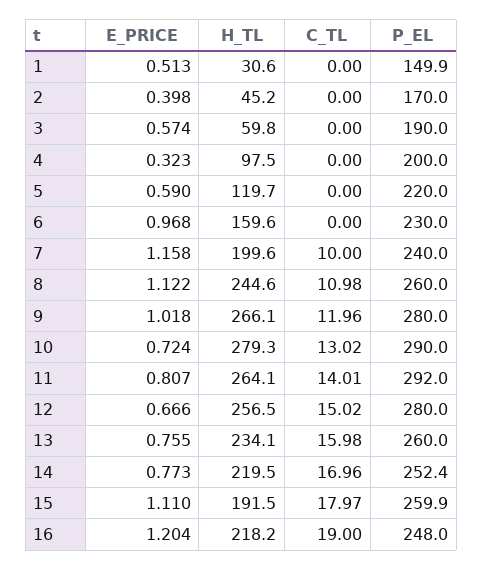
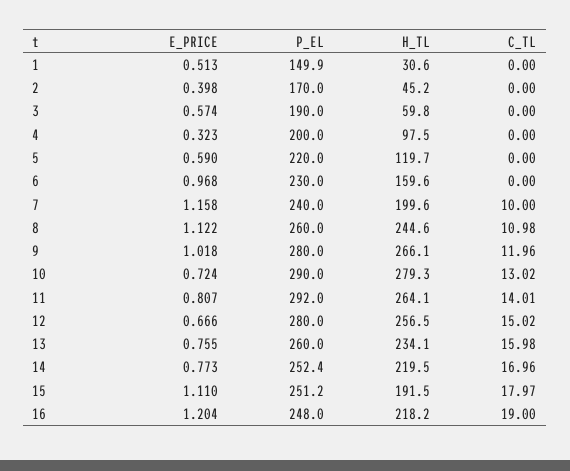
P_EL, 15: 259.9 -> 251.2

